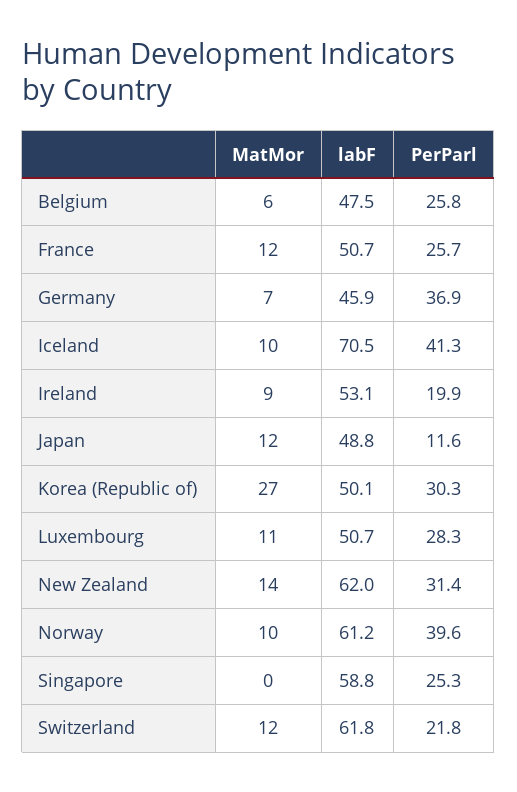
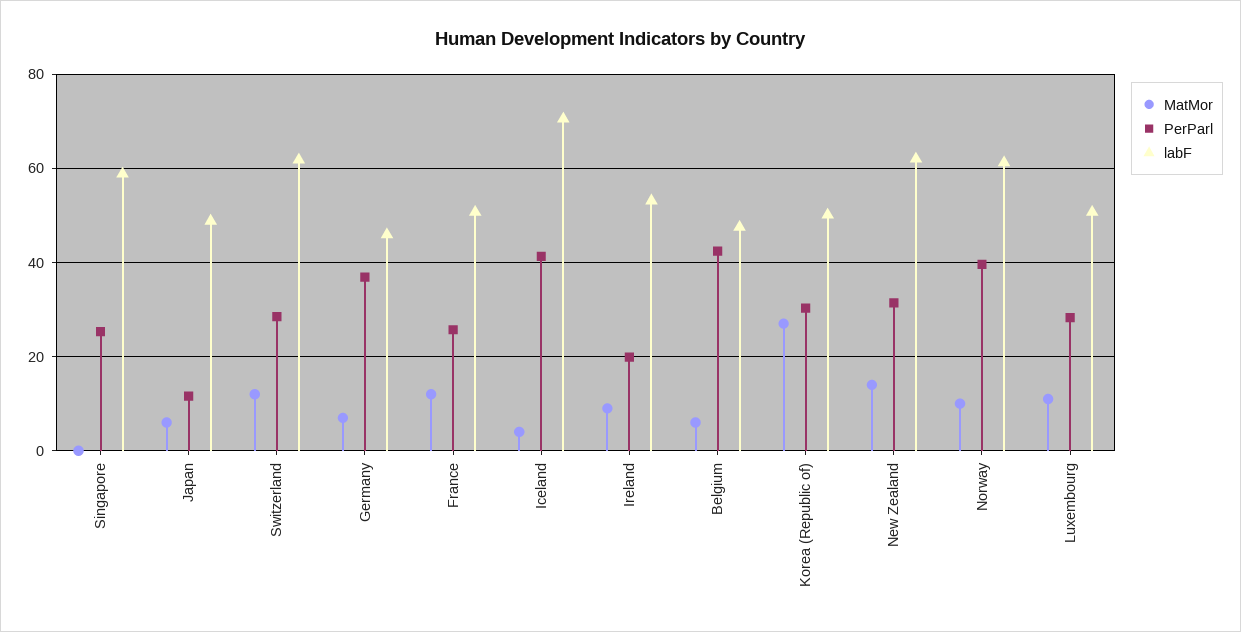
PerParl, Belgium: 25.8 -> 42
MatMor, Iceland: 10 -> 4
MatMor, Japan: 12 -> 6
PerParl, Switzerland: 21.8 -> 28

